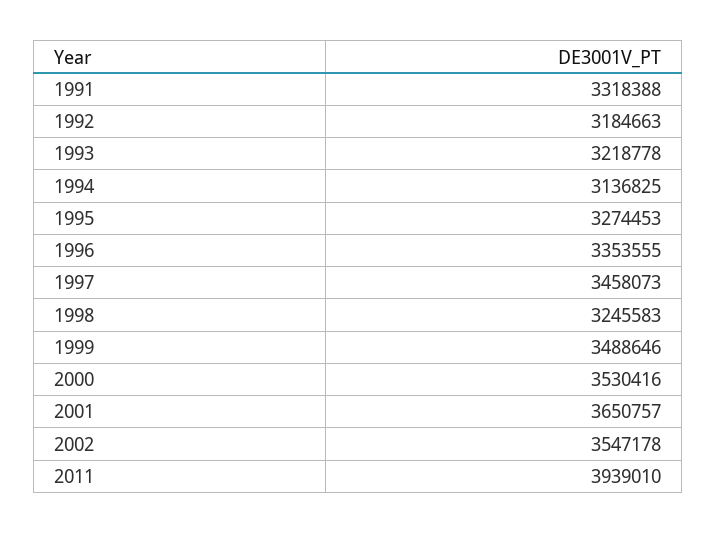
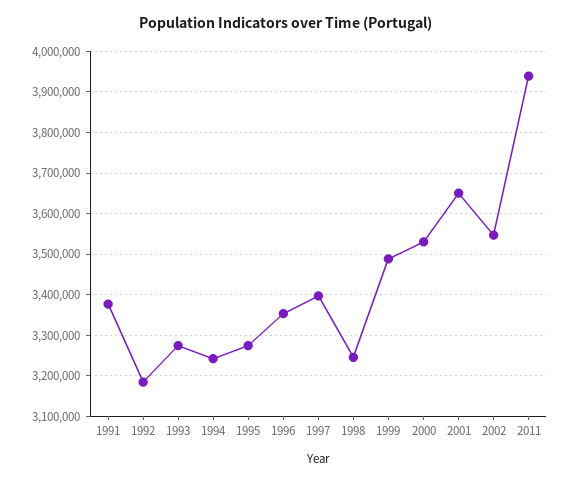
1991: 3318388 -> 3380000
1993: 3218778 -> 3280000
1994: 3136825 -> 3240000
1997: 3458073 -> 3400000

